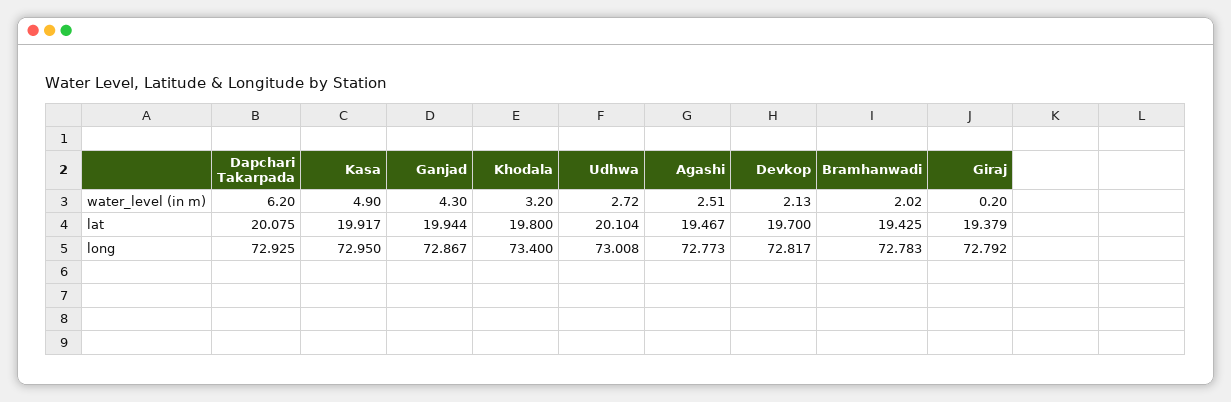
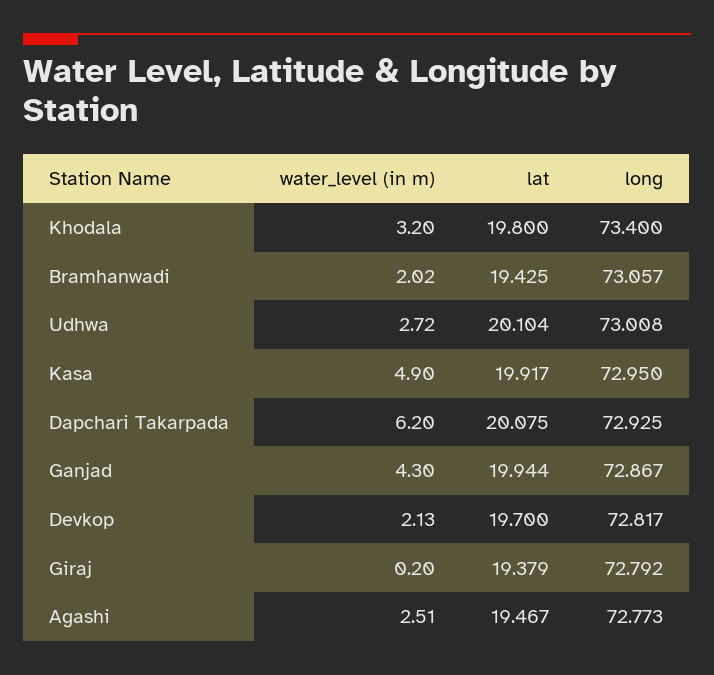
Bramhanwadi, long: 72.783 -> 73.057

